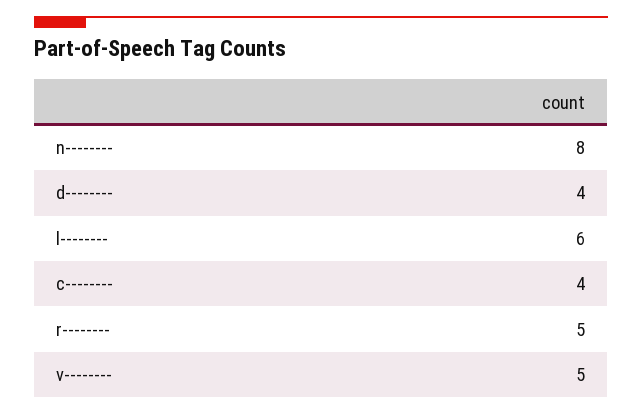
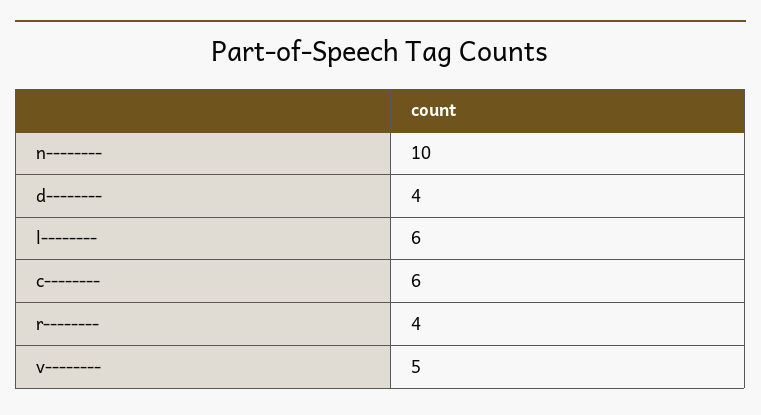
n--------: 8 -> 10
c--------: 4 -> 6
r--------: 5 -> 4

